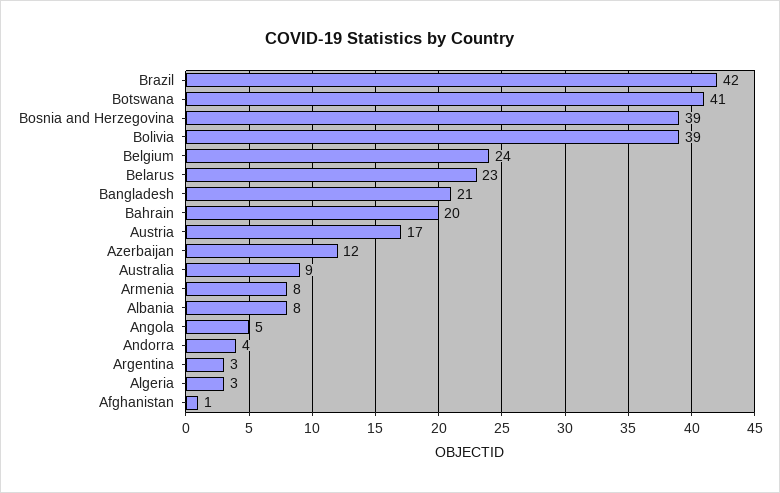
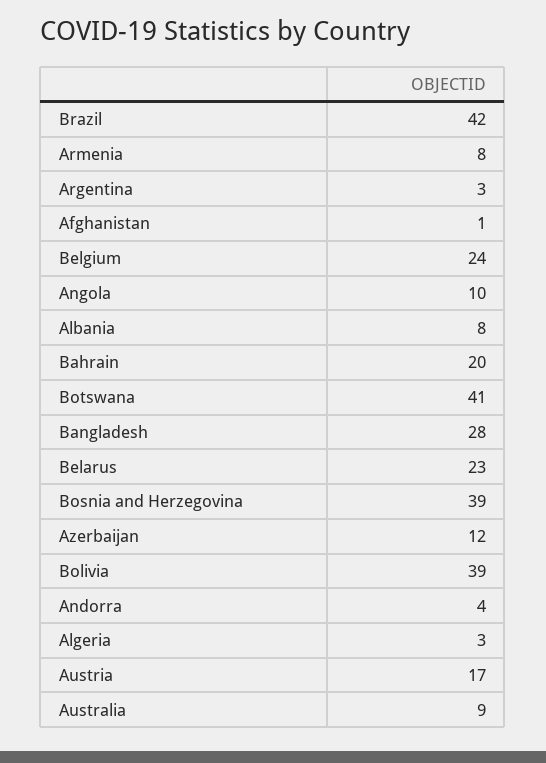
Bangladesh: 21 -> 28
Angola: 5 -> 10

